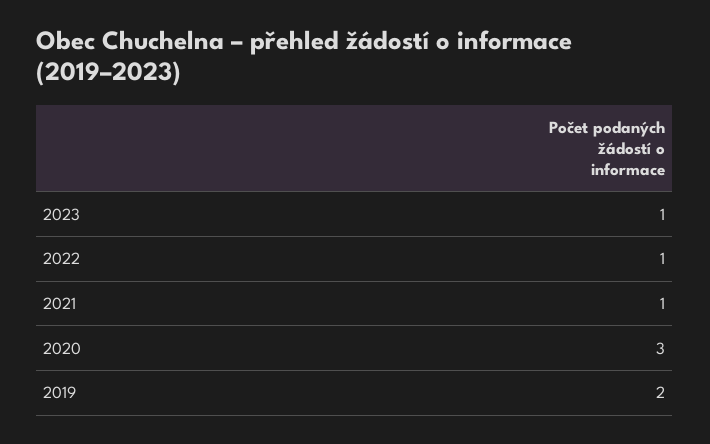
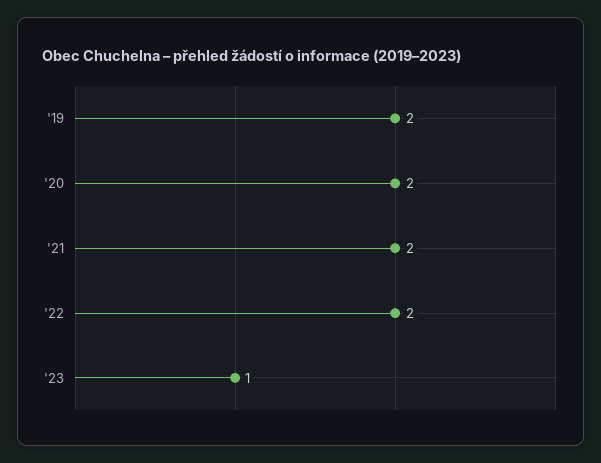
2022: 1 -> 2
2021: 1 -> 2
2020: 3 -> 2

